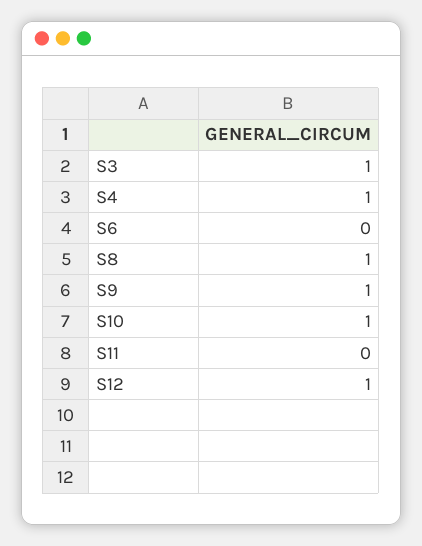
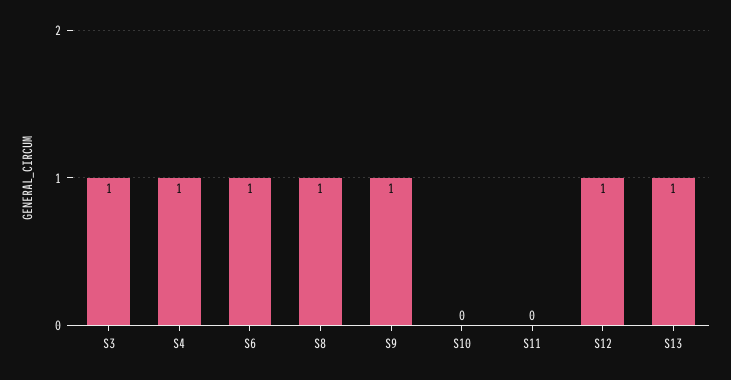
S6: 0 -> 1
S10: 1 -> 0
S13: none -> 1

